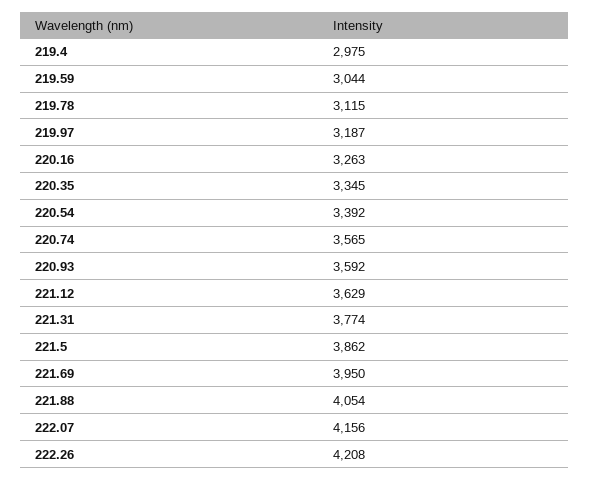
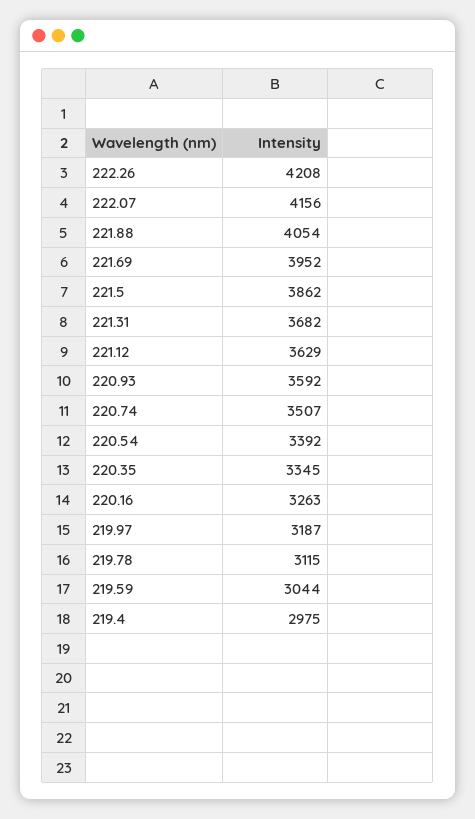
220.74: 3565 -> 3507
221.31: 3774 -> 3682
221.69: 3950 -> 3952

